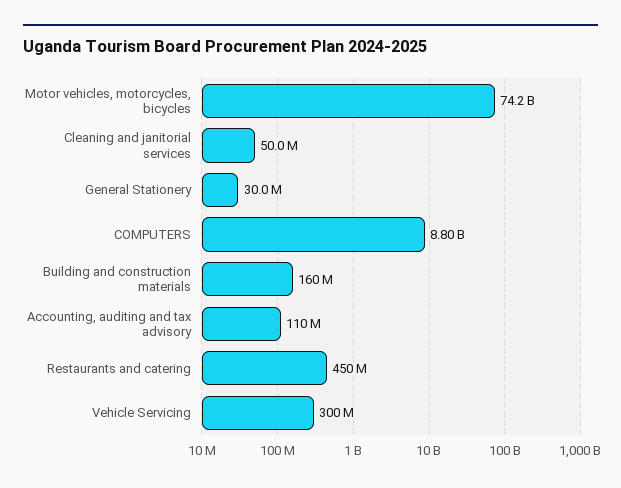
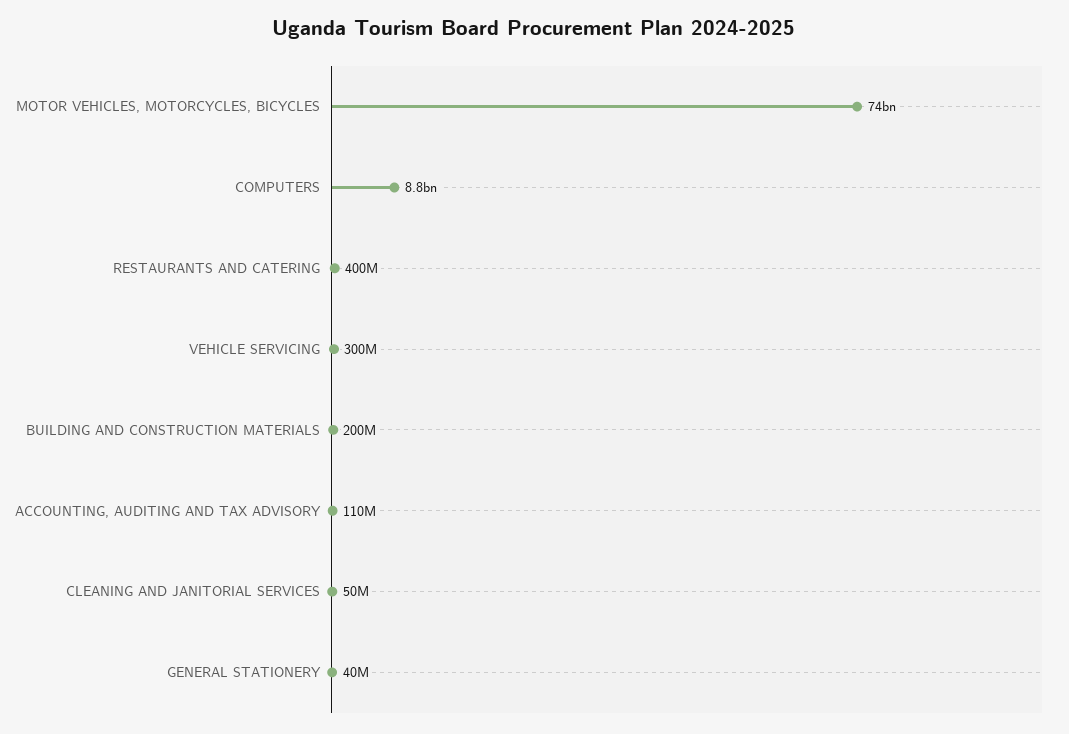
General Stationery: 30000000 -> 40000000
Building and construction materials: 160000000 -> 200000000
Restaurants and catering: 450000000 -> 400000000

